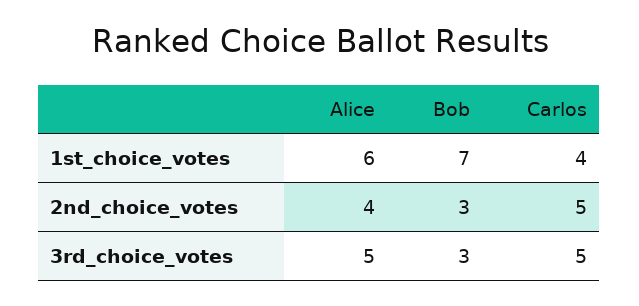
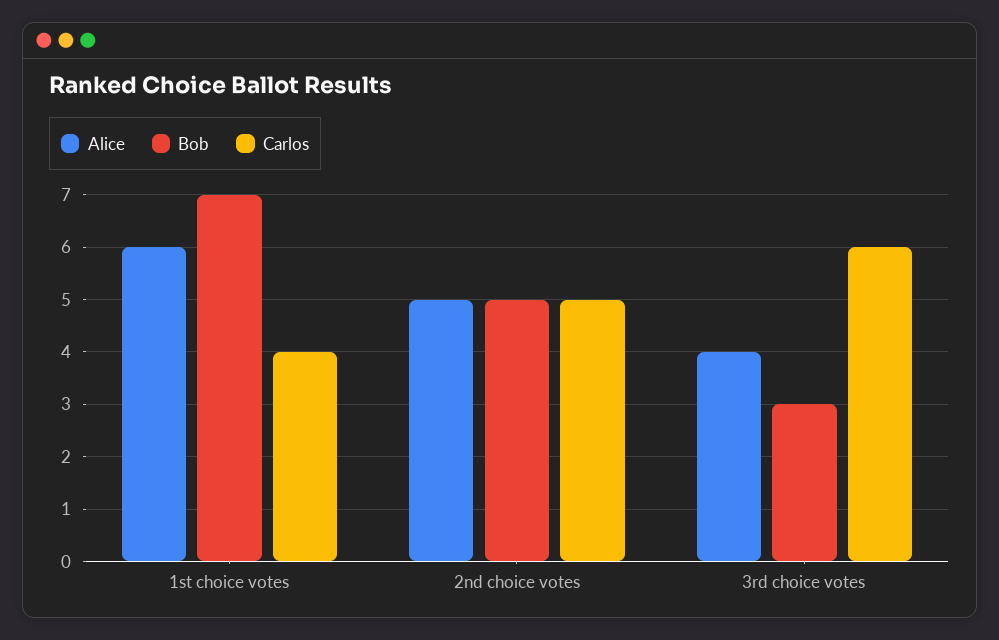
Alice, 2nd_choice_votes: 4 -> 5
Bob, 2nd_choice_votes: 3 -> 5
Alice, 3rd_choice_votes: 5 -> 4
Carlos, 3rd_choice_votes: 5 -> 6

